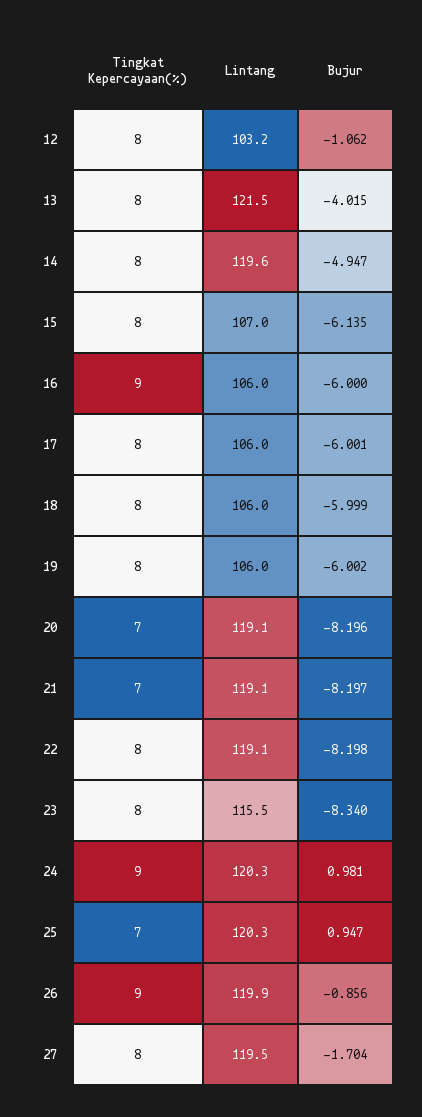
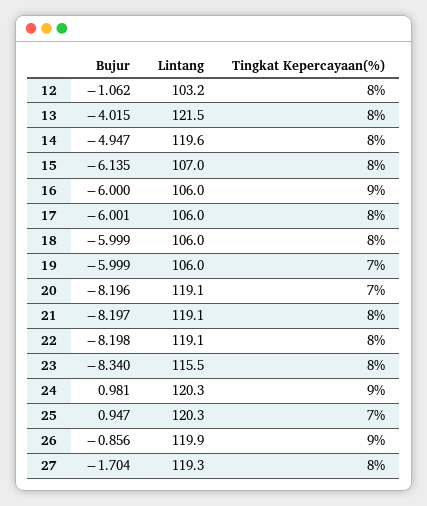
Tingkat Kepercayaan(%), 19: 8 -> 7
Bujur, 19: -6.002 -> -5.999
Tingkat Kepercayaan(%), 21: 7 -> 8
Lintang, 27: 119.5 -> 119.3

